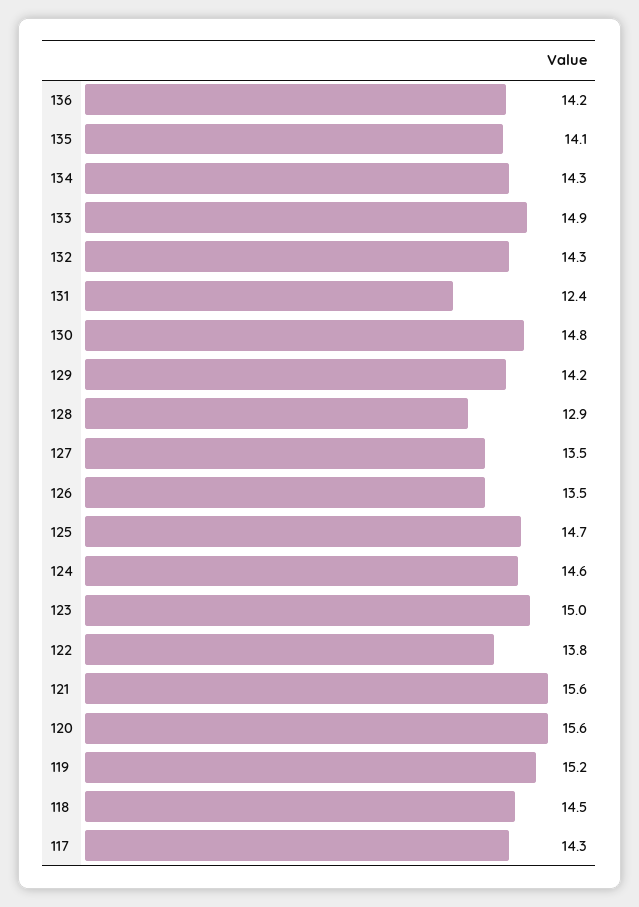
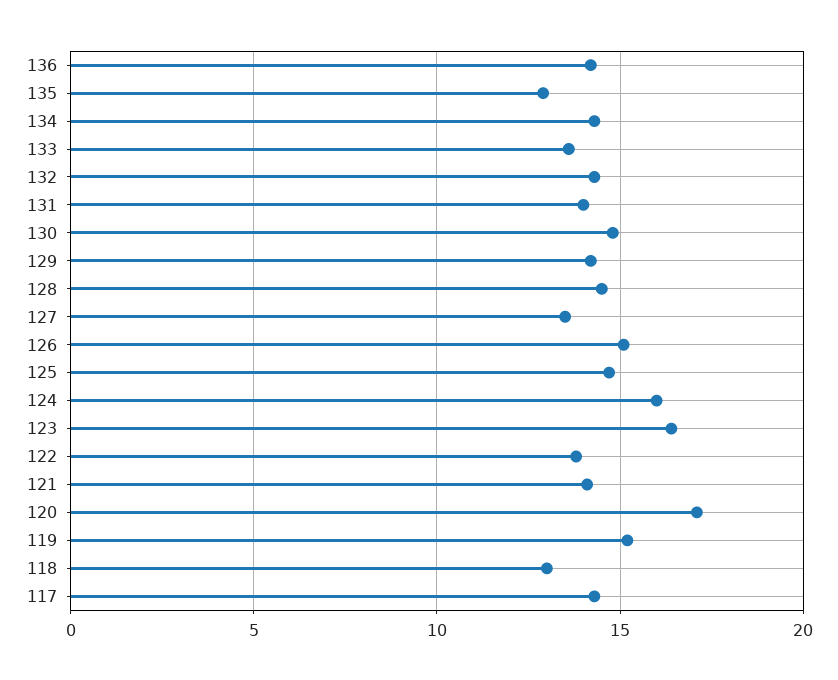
135: 14.1 -> 13
133: 14.9 -> 13.5
131: 12.4 -> 14
128: 12.9 -> 14.5
126: 13.5 -> 15
124: 14.6 -> 16
123: 15 -> 16.5
121: 15.6 -> 14
120: 15.6 -> 17
118: 14.5 -> 13

